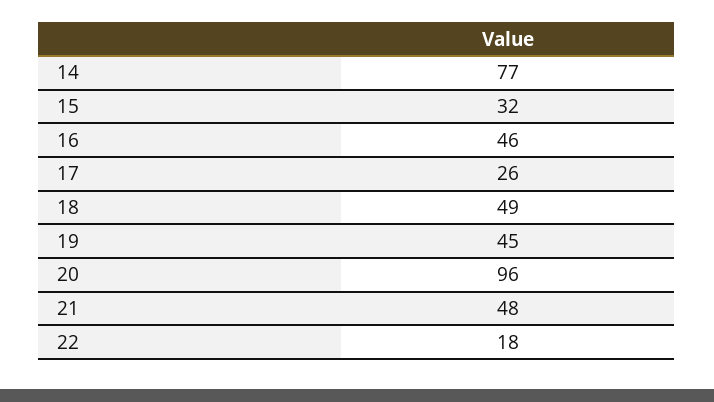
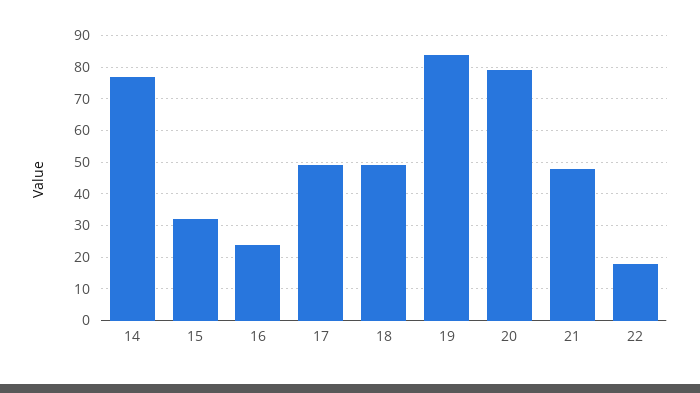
16: 46 -> 25
17: 26 -> 50
19: 45 -> 85
20: 96 -> 80

